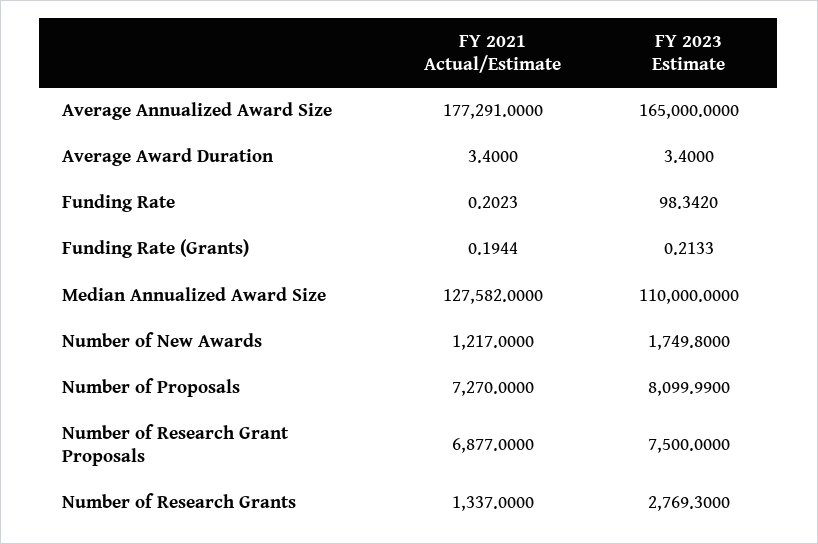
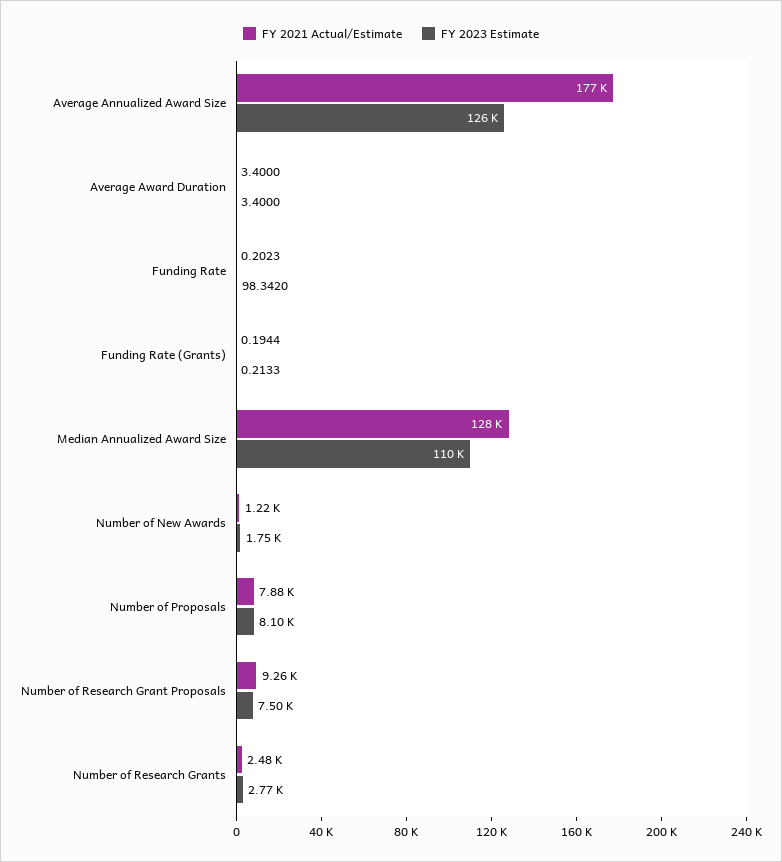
FY 2023 Estimate, Average Annualized Award Size: 165000 -> 126000
FY 2021 Actual/Estimate, Number of Proposals: 7270 -> 7880
FY 2021 Actual/Estimate, Number of Research Grant Proposals: 6877 -> 9260
FY 2021 Actual/Estimate, Number of Research Grants: 1337 -> 2480

